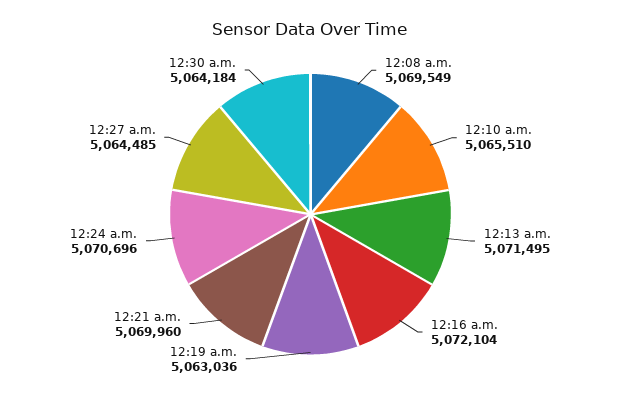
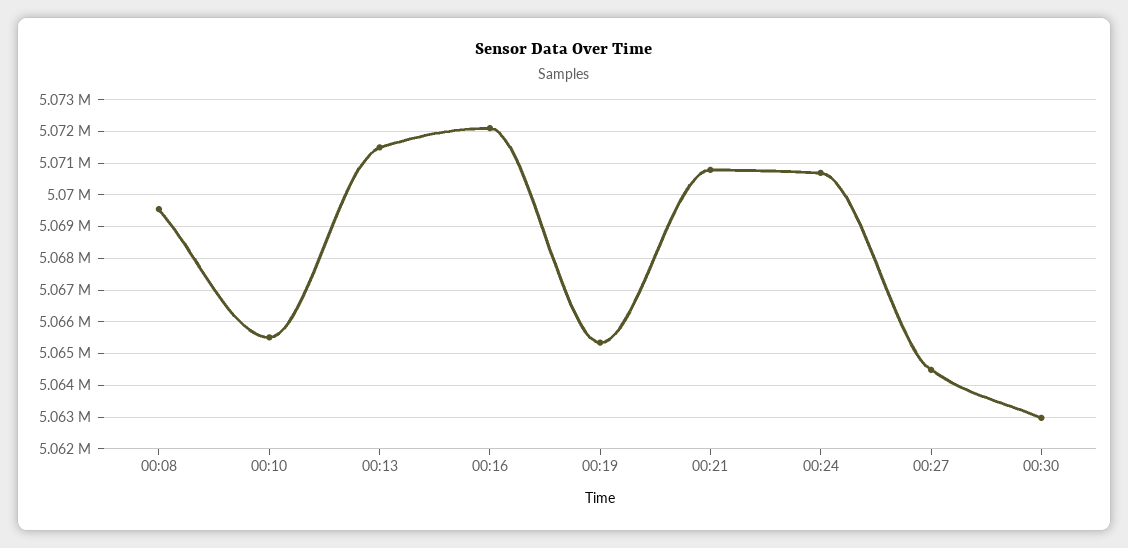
12:19 a.m.: 5063036 -> 5065400
12:21 a.m.: 5069960 -> 5070800
12:30 a.m.: 5064184 -> 5063000

